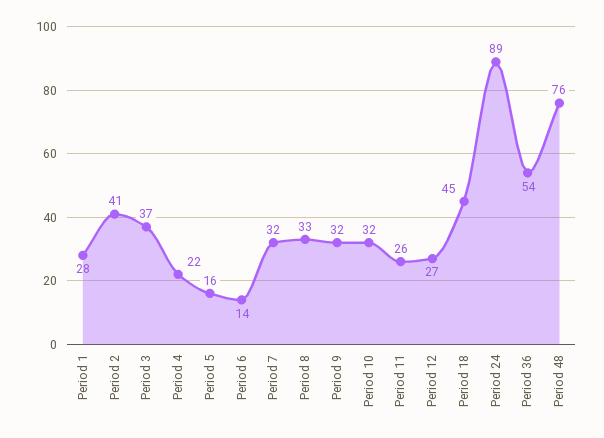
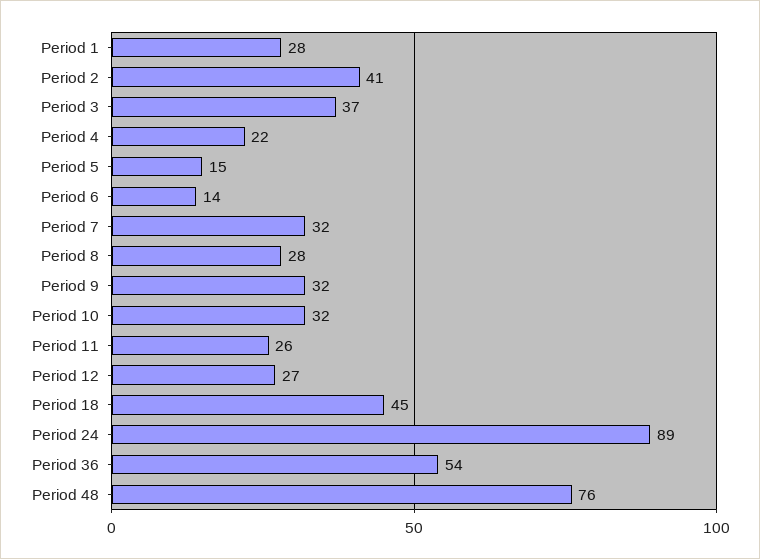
Period 5: 16 -> 15
Period 8: 33 -> 28

